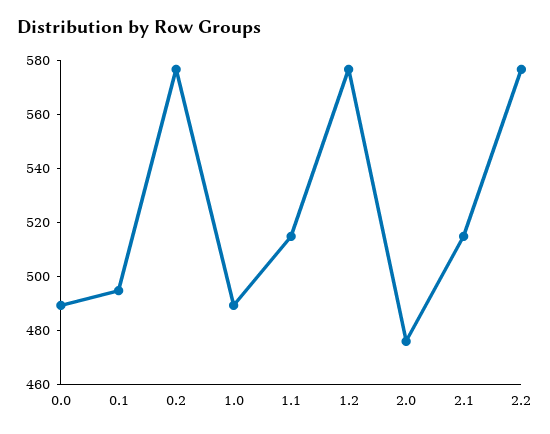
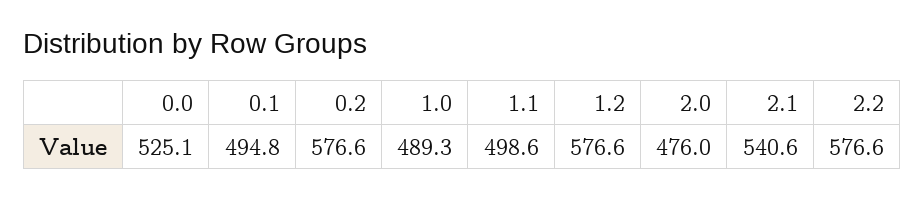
0.0: 490 -> 525.1
1.1: 515 -> 498.6
2.1: 515 -> 540.6

